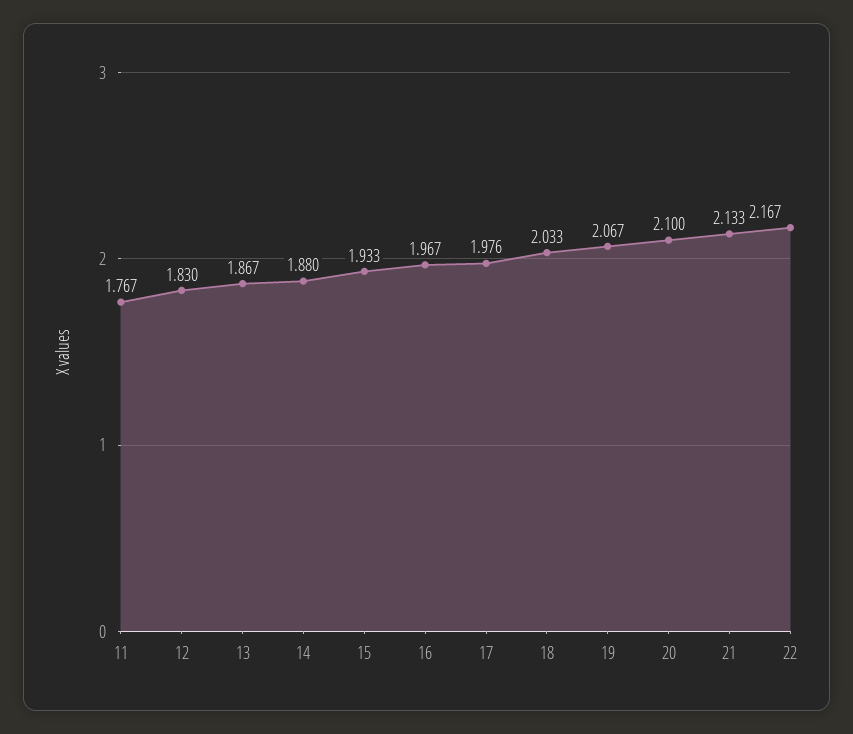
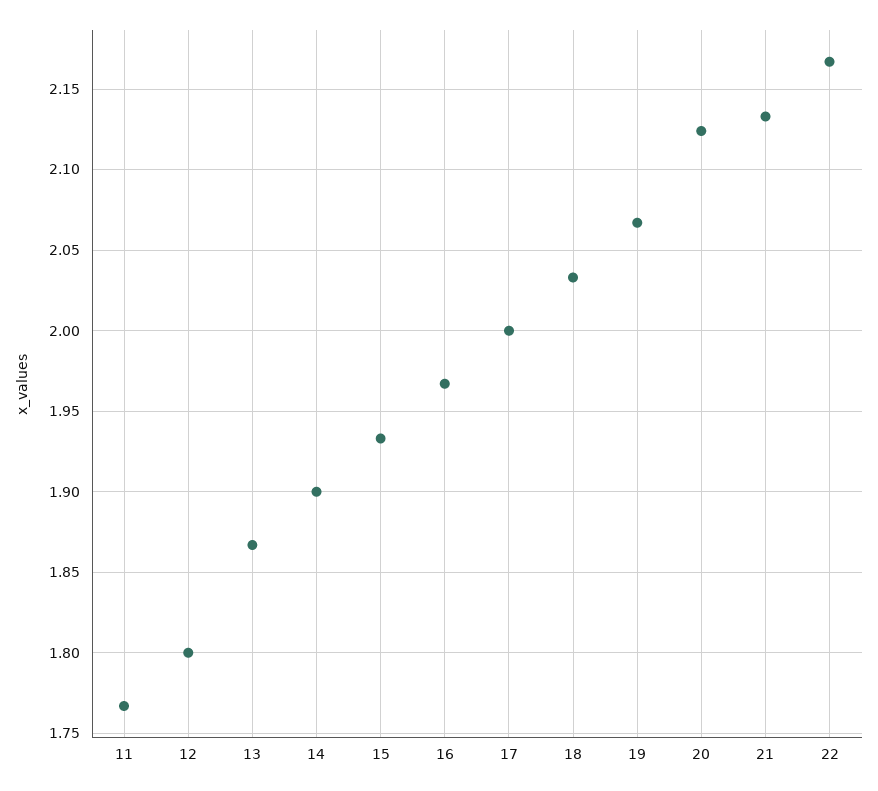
12: 1.83 -> 1.8
14: 1.88 -> 1.9
17: 1.976 -> 2
20: 2.1 -> 2.125

